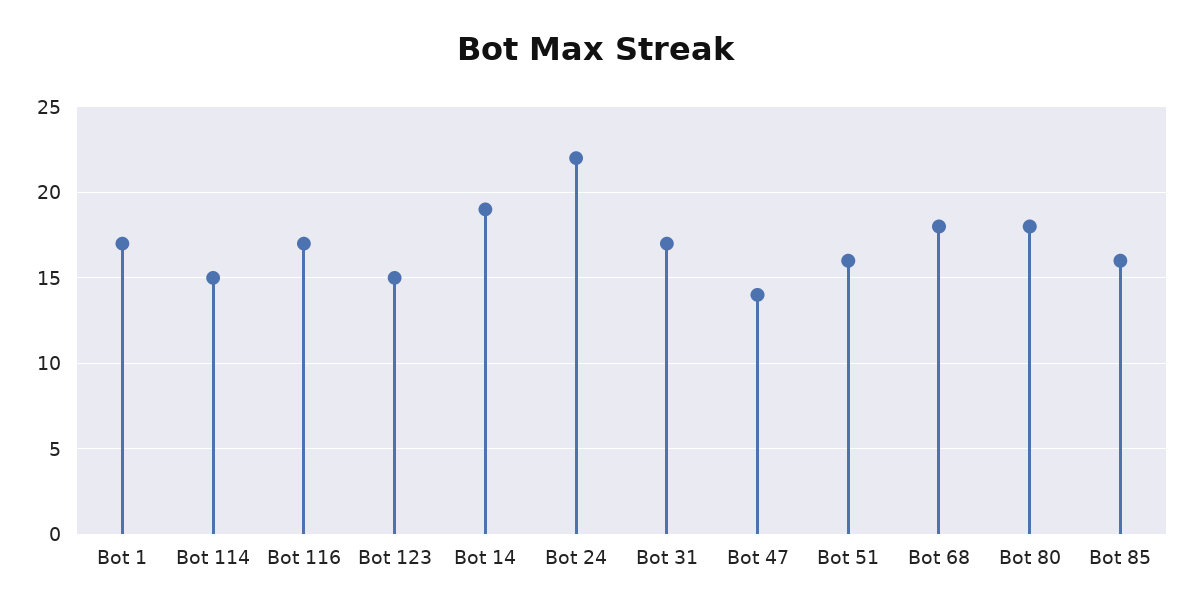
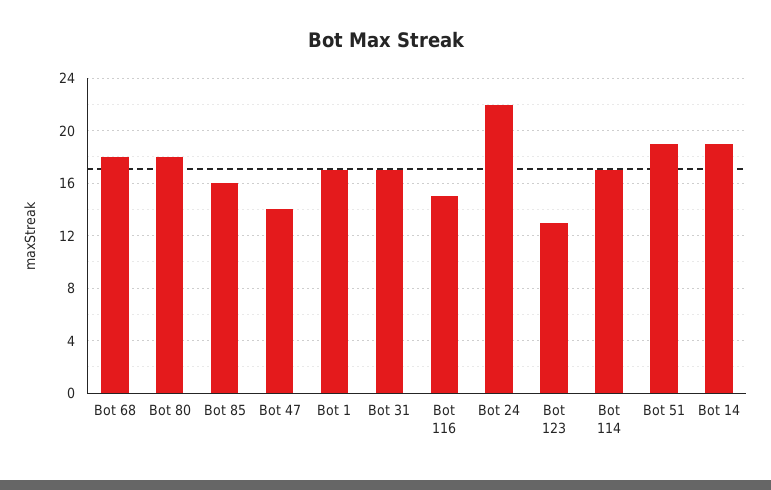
Bot 114: 15 -> 17
Bot 116: 17 -> 15
Bot 123: 15 -> 13
Bot 51: 16 -> 19

